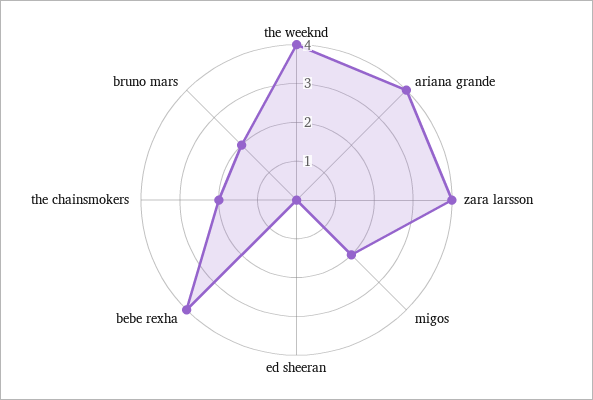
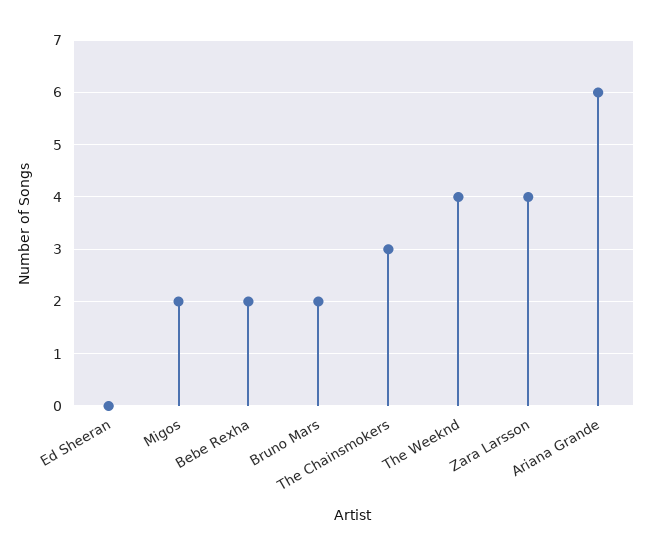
ariana grande: 4 -> 6
bebe rexha: 4 -> 2
the chainsmokers: 2 -> 3

